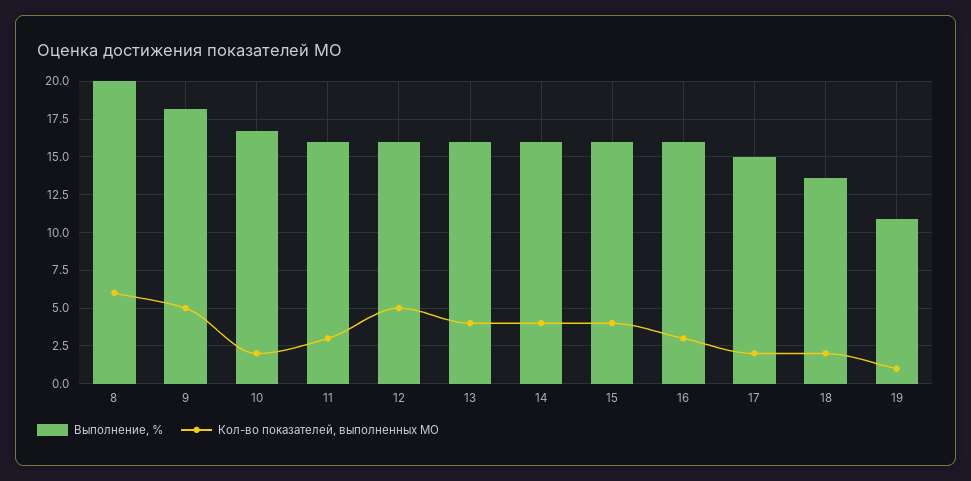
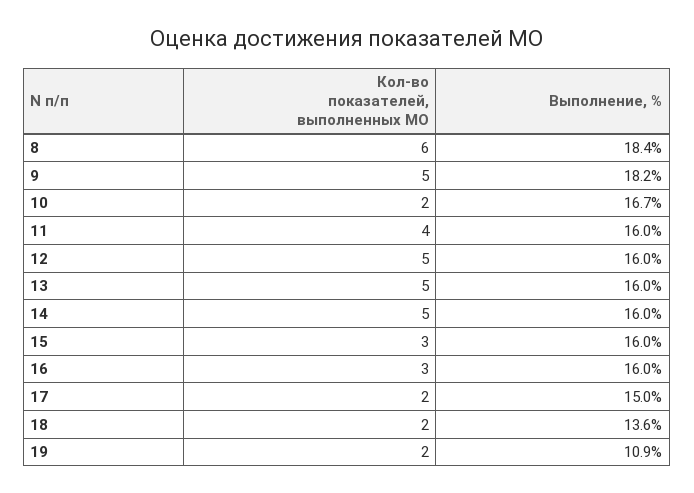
Выполнение, %, 8: 20 -> 18.4
Кол-во показателей, выполненных МО, 11: 3 -> 4
Кол-во показателей, выполненных МО, 13: 4 -> 5
Кол-во показателей, выполненных МО, 14: 4 -> 5
Кол-во показателей, выполненных МО, 15: 4 -> 3
Кол-во показателей, выполненных МО, 19: 1 -> 2

